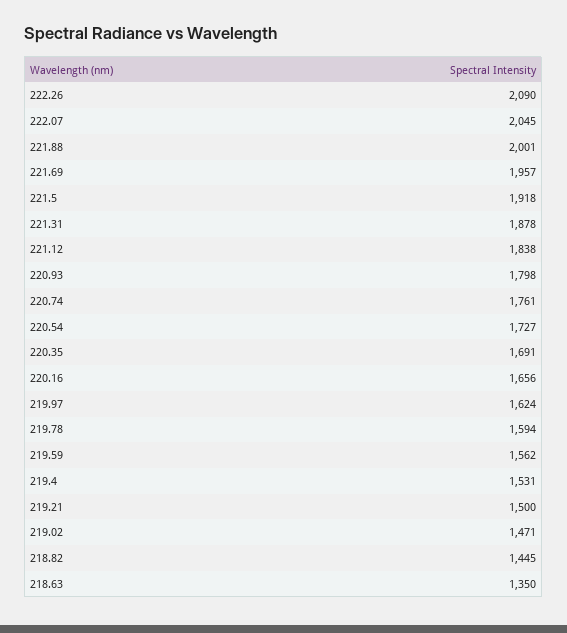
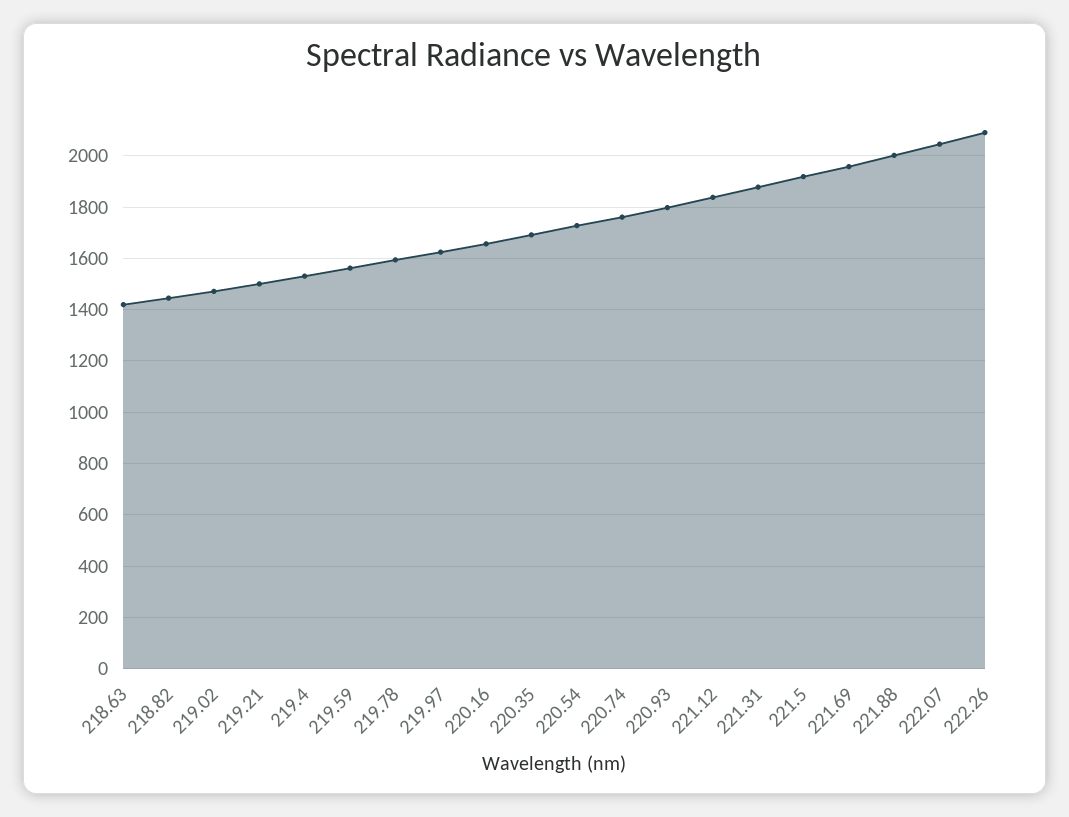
218.63: 1350 -> 1425

